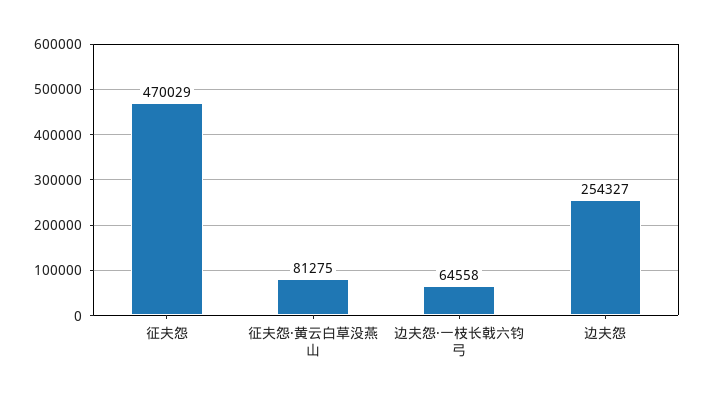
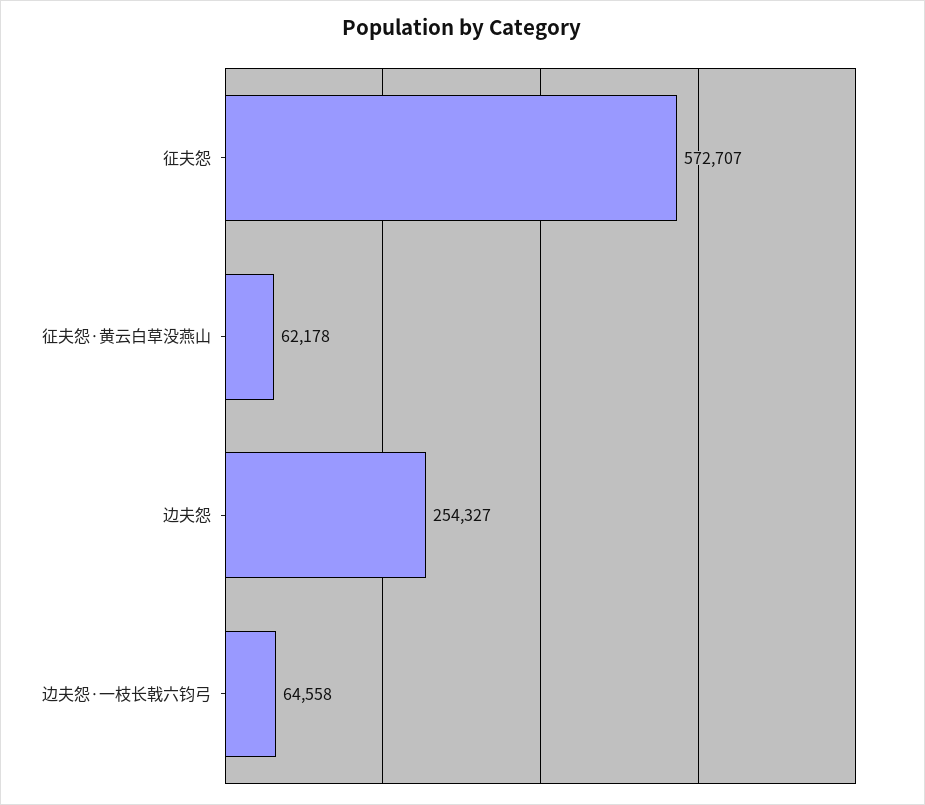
征夫怨: 470029 -> 572707
征夫怨·黄云白草没燕山: 81275 -> 62178

